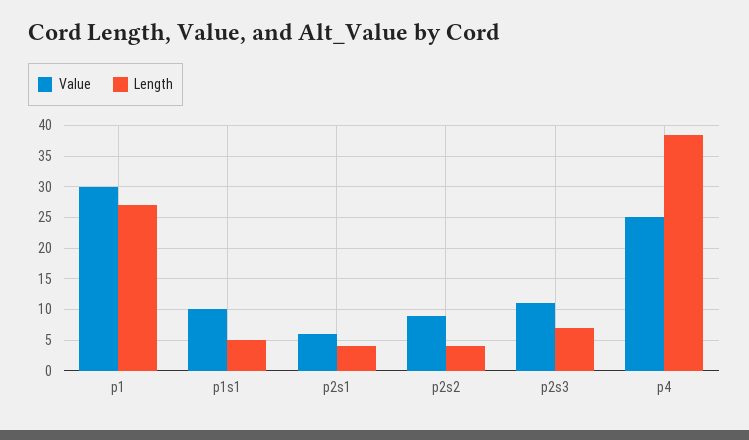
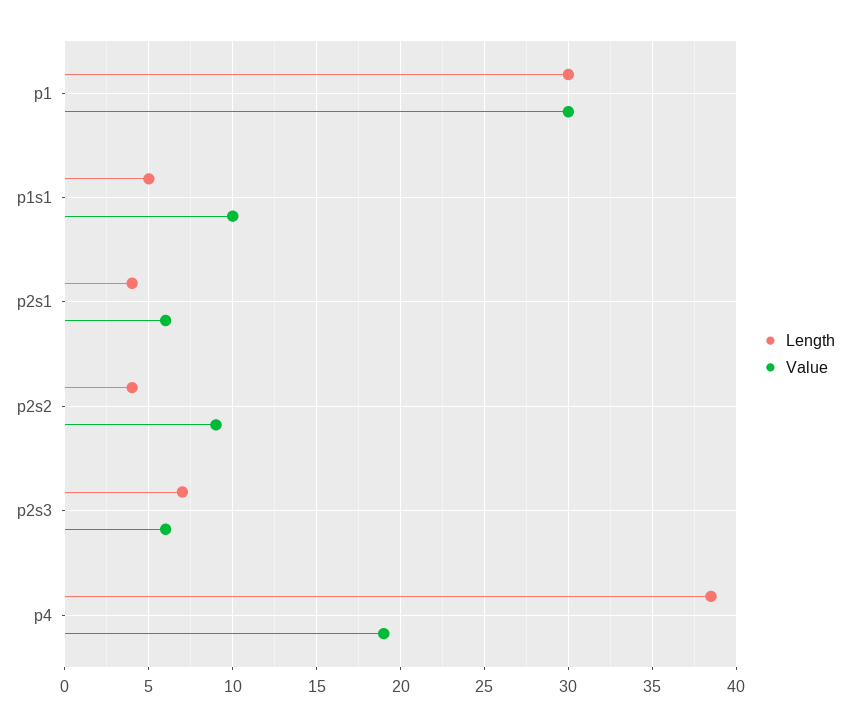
Length, p1: 27 -> 30
Value, p2s3: 11 -> 6
Value, p4: 25 -> 19

